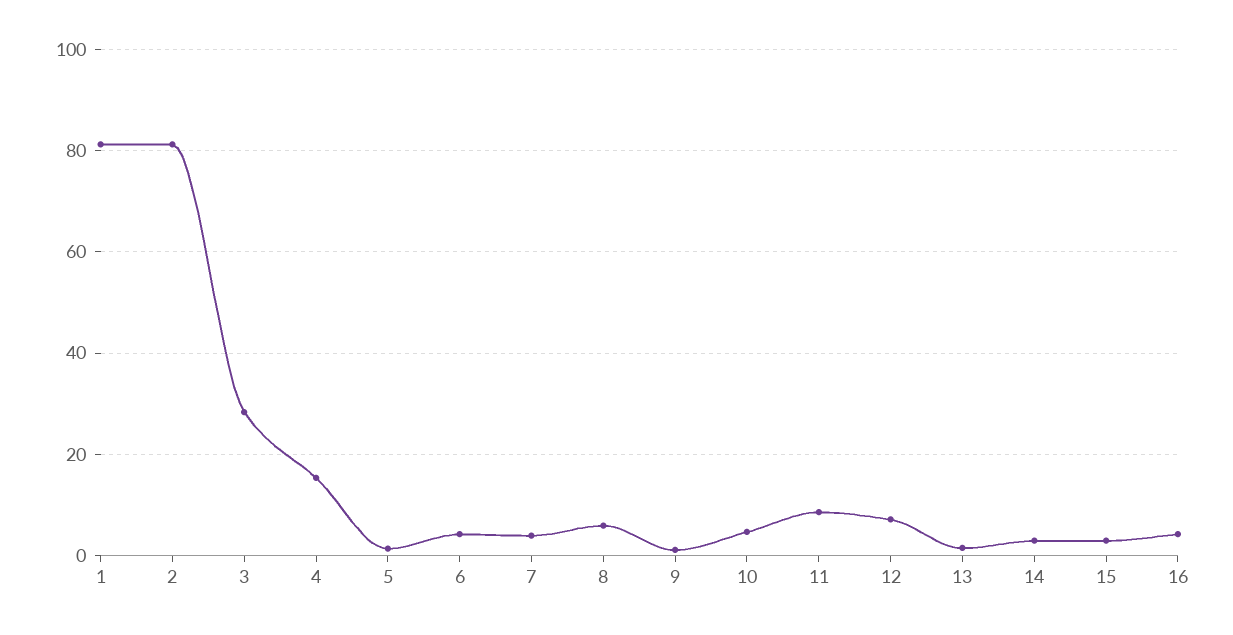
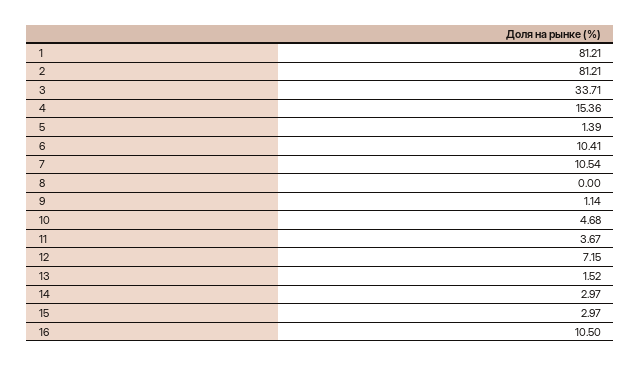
3: 28 -> 33.71
6: 4 -> 10.41
7: 4 -> 10.54
8: 6 -> 0
11: 8 -> 3.67
16: 4 -> 10.5

